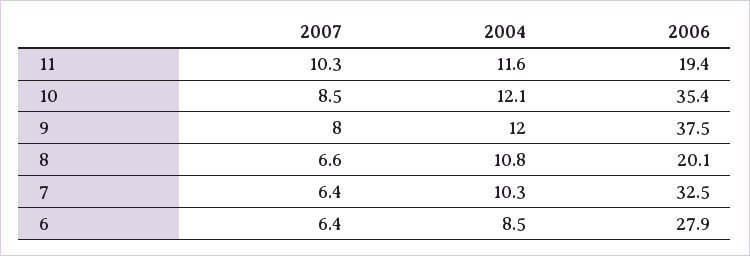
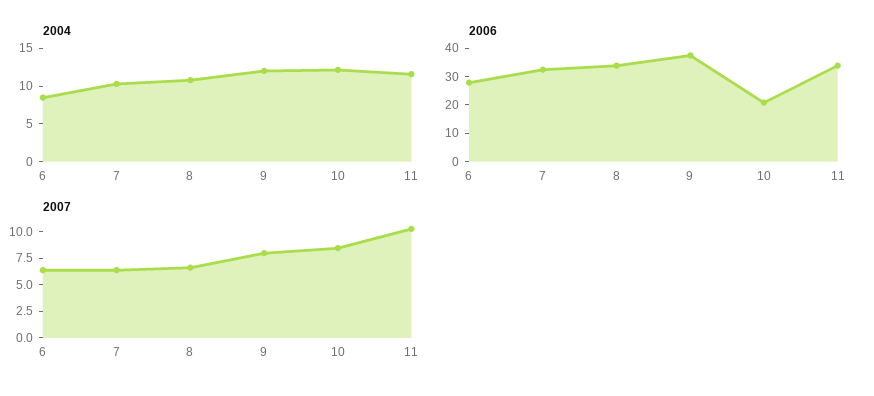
2006, 11: 19.4 -> 35
2006, 10: 35.4 -> 20
2006, 8: 20.1 -> 35

